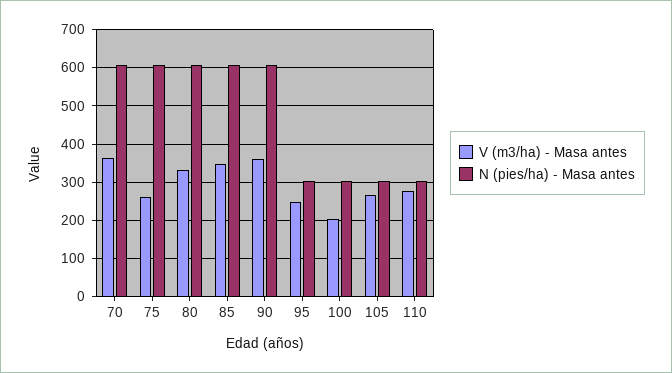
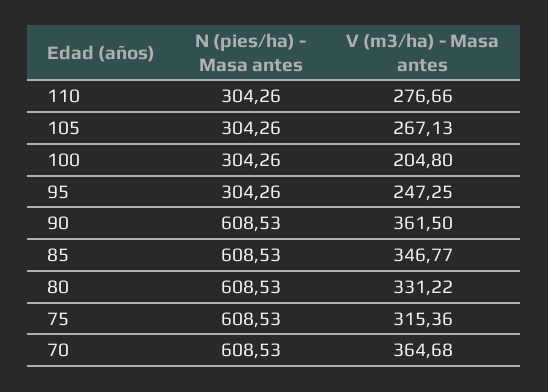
V (m3/ha) - Masa antes, 75: 260 -> 315.36

